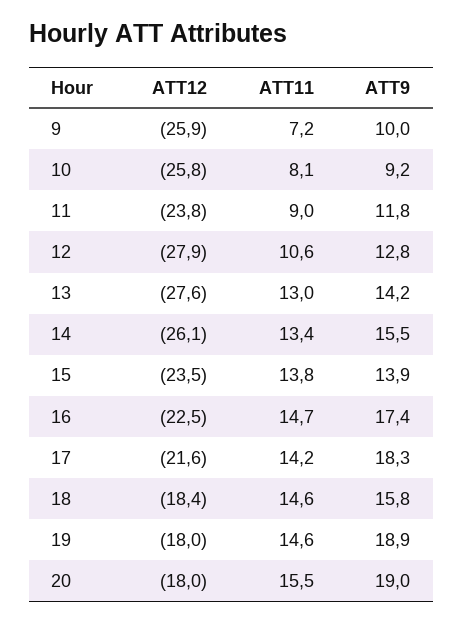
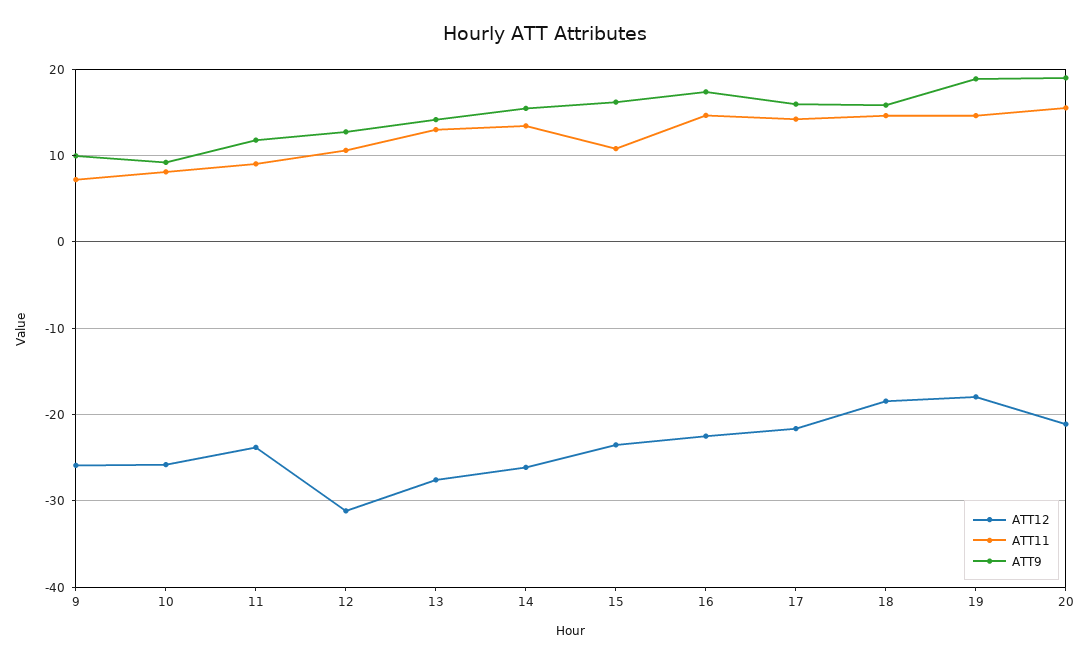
ATT12, 12: -27.9 -> -31
ATT11, 15: 13.8 -> 11
ATT9, 15: 13.9 -> 16
ATT9, 17: 18.3 -> 16
ATT12, 20: -18 -> -21

